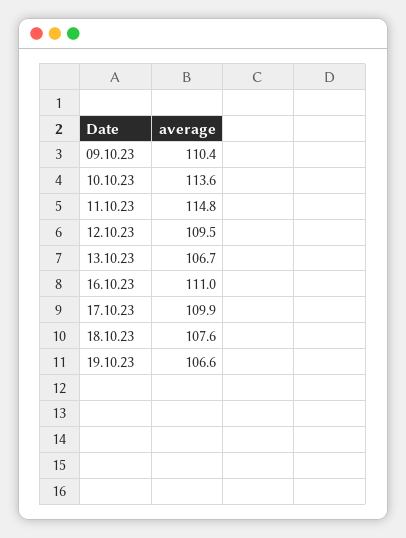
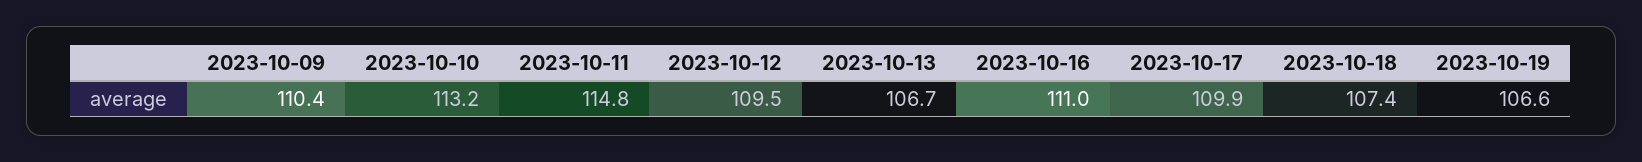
10.10.23: 113.6 -> 113.2
18.10.23: 107.6 -> 107.4

